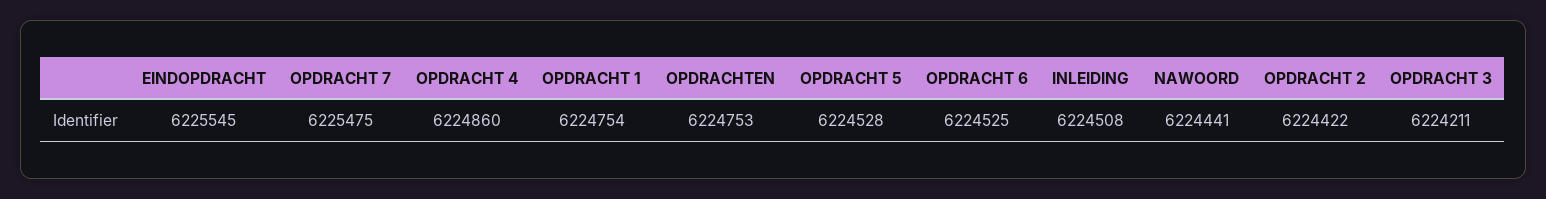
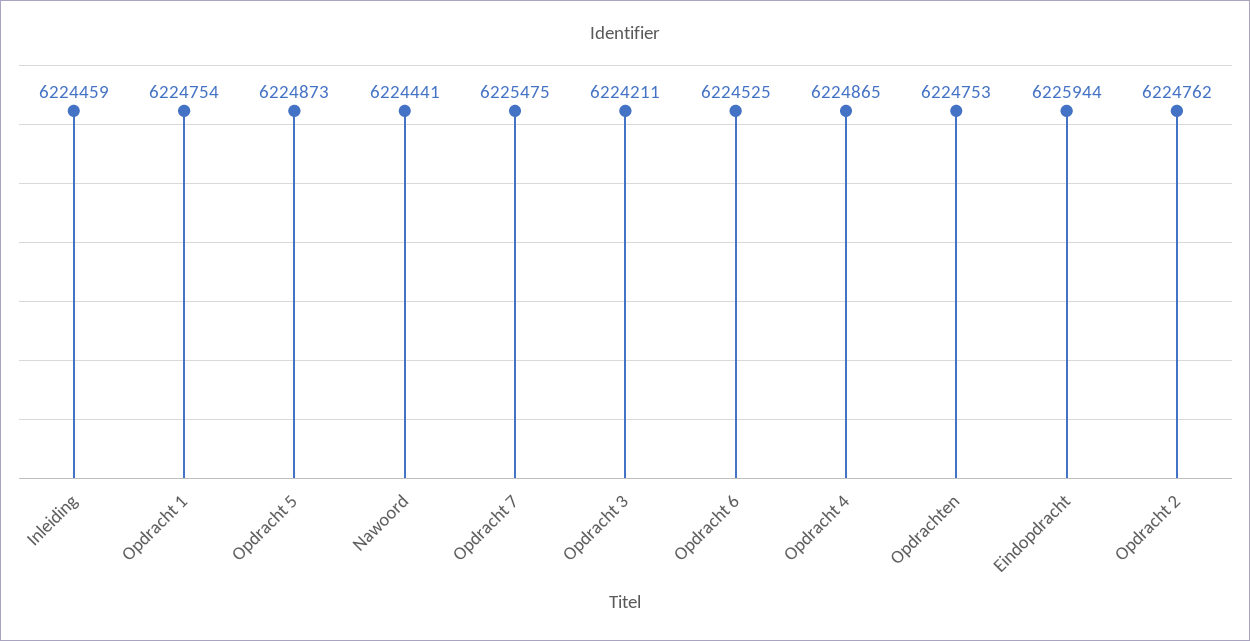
EINDOPDRACHT: 6225545 -> 6225944
OPDRACHT 4: 6224860 -> 6224865
OPDRACHT 5: 6224528 -> 6224873
INLEIDING: 6224508 -> 6224459
OPDRACHT 2: 6224422 -> 6224762

